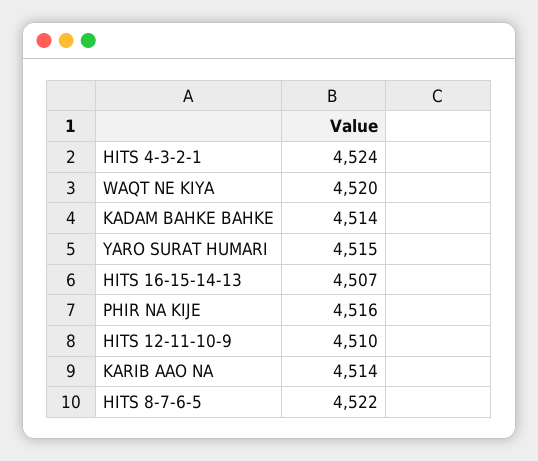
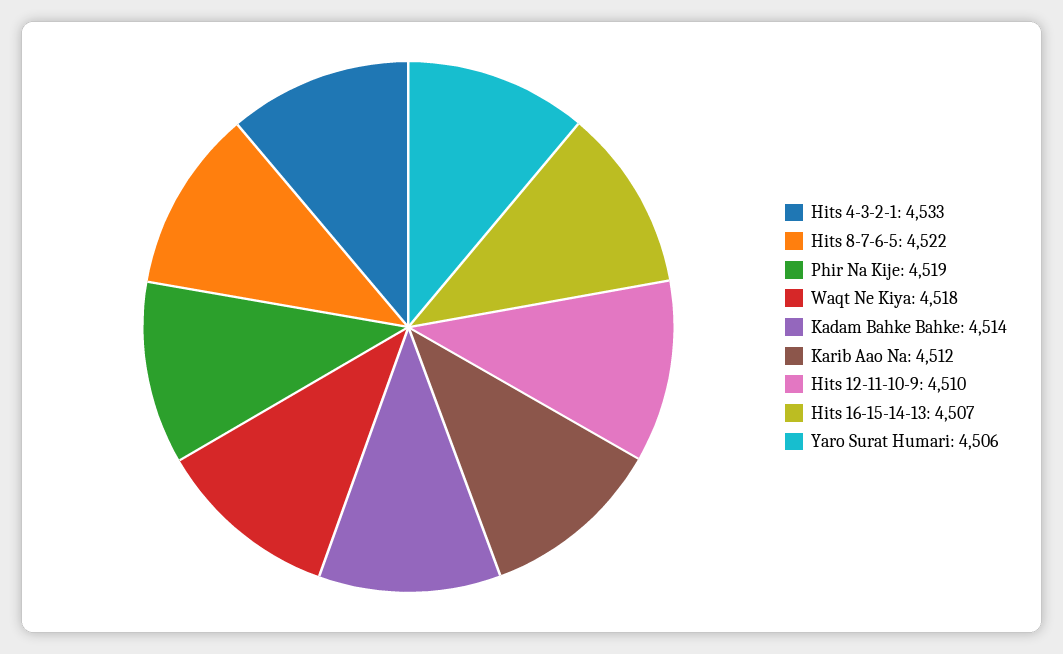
HITS 4-3-2-1: 4524 -> 4533
WAQT NE KIYA: 4520 -> 4518
YARO SURAT HUMARI: 4515 -> 4506
PHIR NA KIJE: 4516 -> 4519
KARIB AAO NA: 4514 -> 4512

